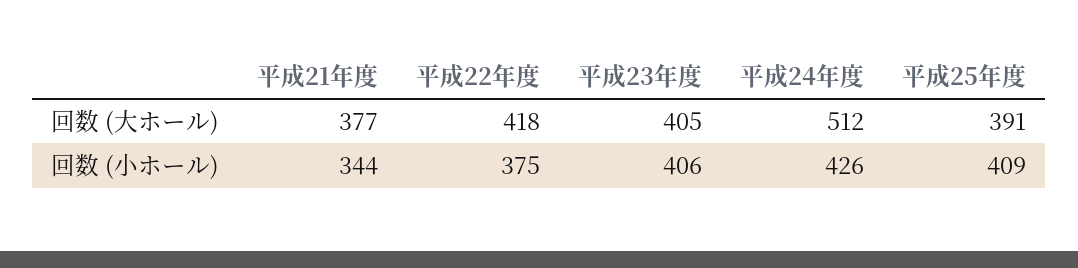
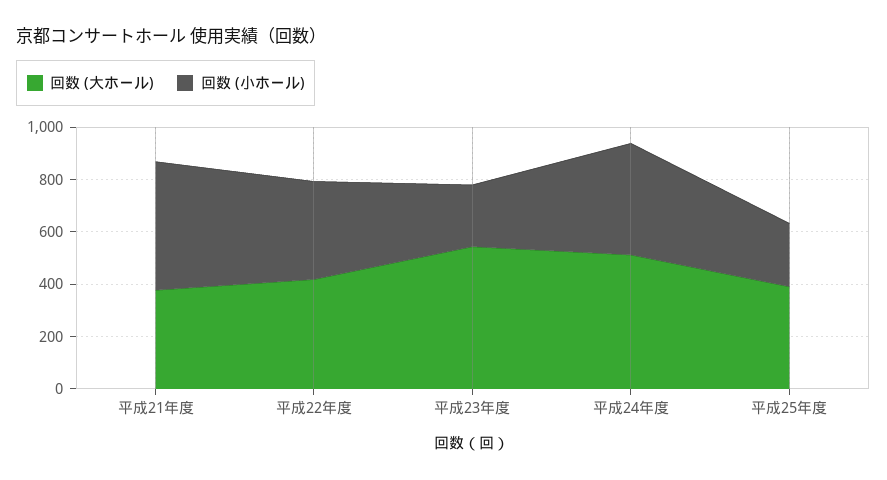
回数 (大ホール), 平成23年度: 405 -> 550
回数 (小ホール), 平成21年度: 344 -> 500
回数 (小ホール), 平成23年度: 406 -> 250
回数 (小ホール), 平成25年度: 409 -> 250

